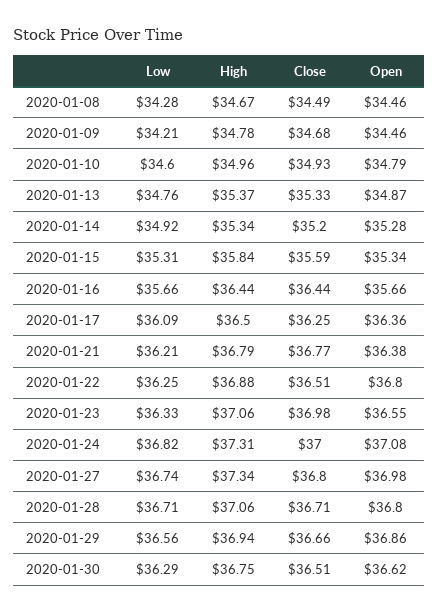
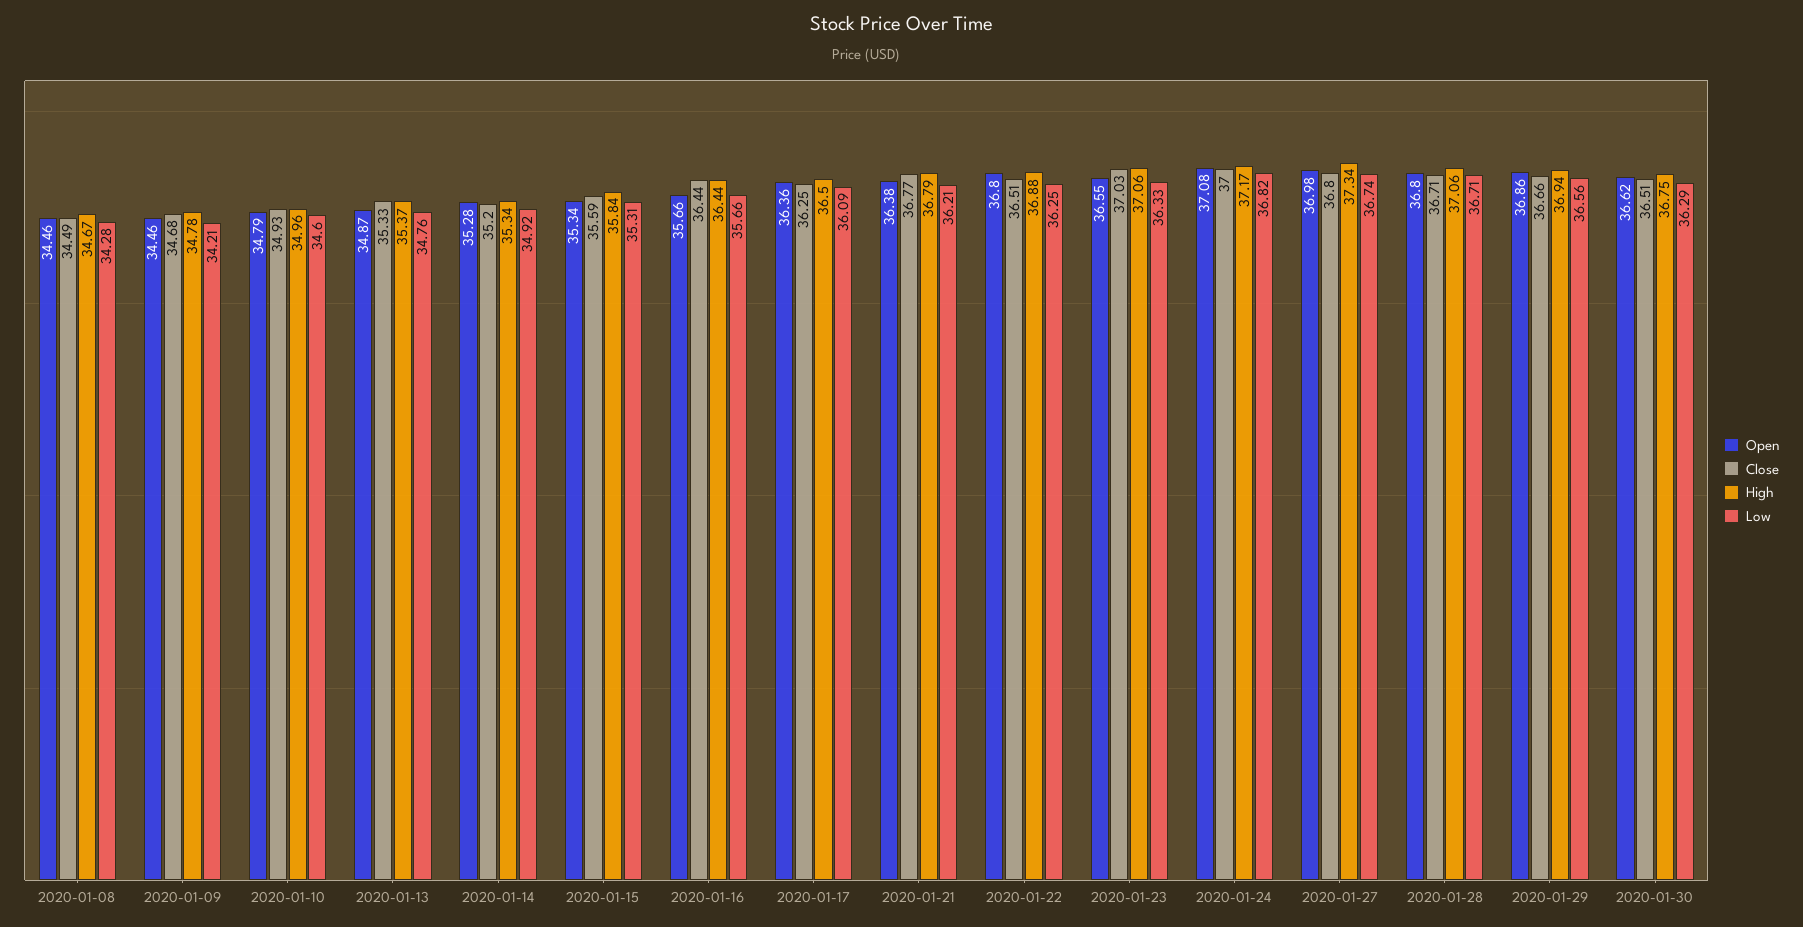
Close, 2020-01-23: 36.98 -> 37.03
High, 2020-01-24: 37.31 -> 37.17

